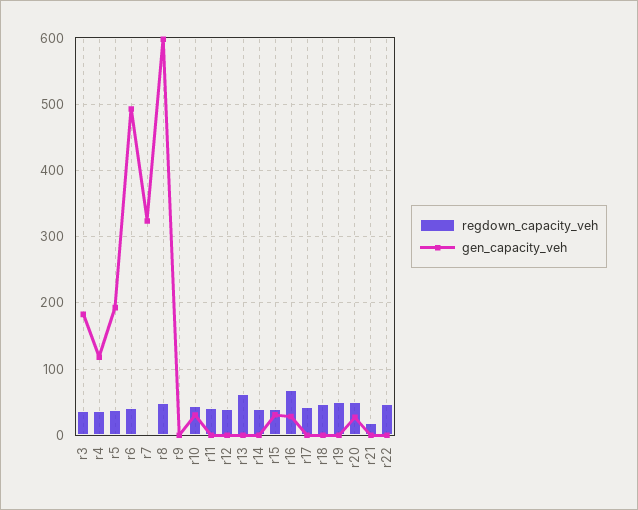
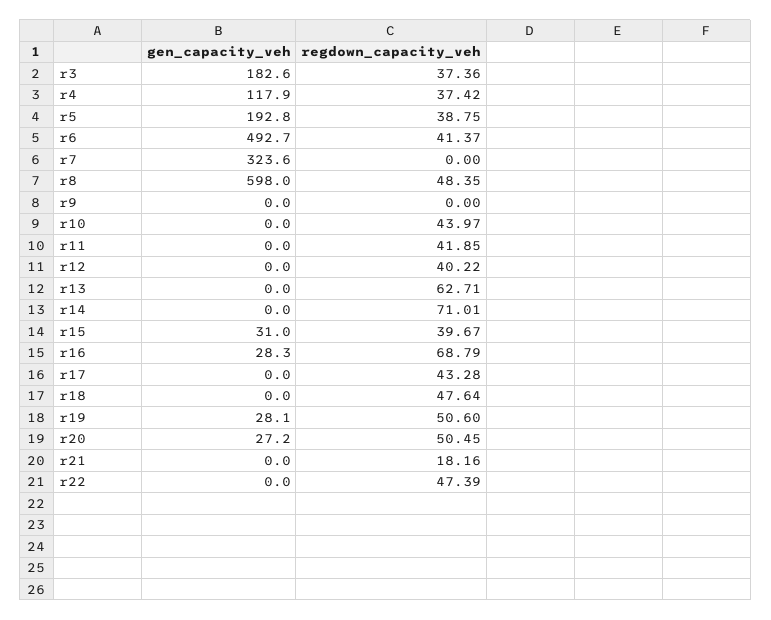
gen_capacity_veh, r10: 30 -> 0
regdown_capacity_veh, r14: 40 -> 71.01
gen_capacity_veh, r19: 0 -> 28.1

